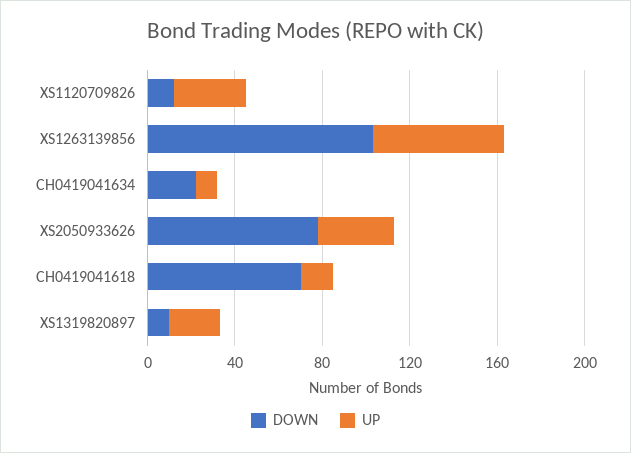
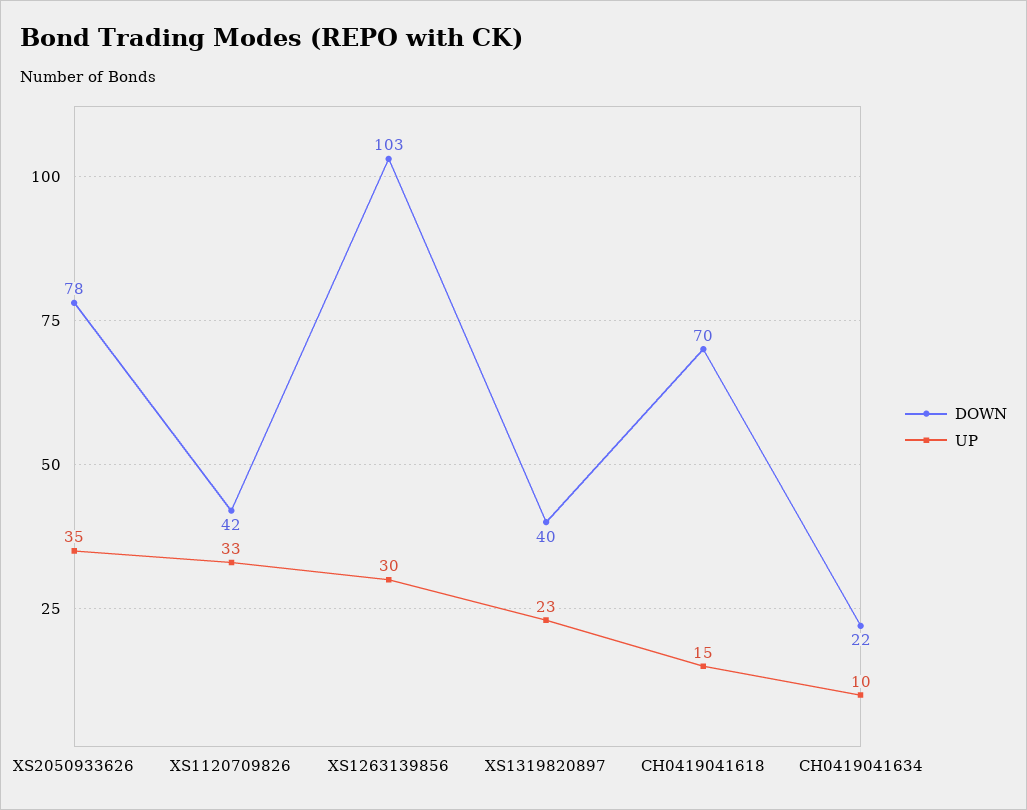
DOWN, XS1120709826: 10 -> 42
UP, XS1263139856: 60 -> 30
DOWN, XS1319820897: 10 -> 40

